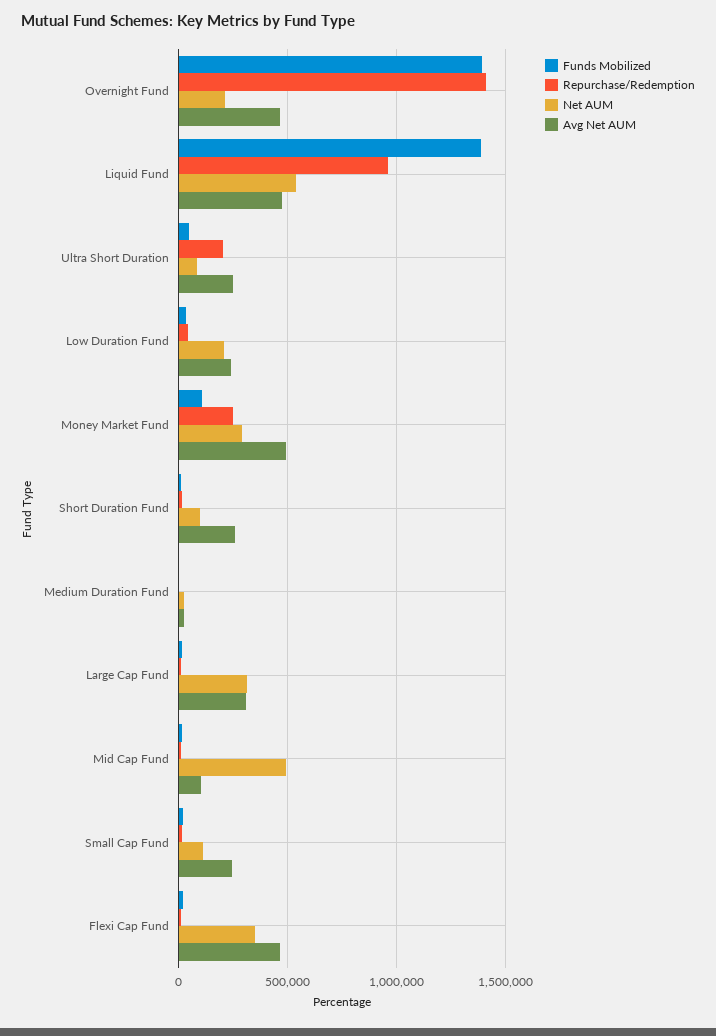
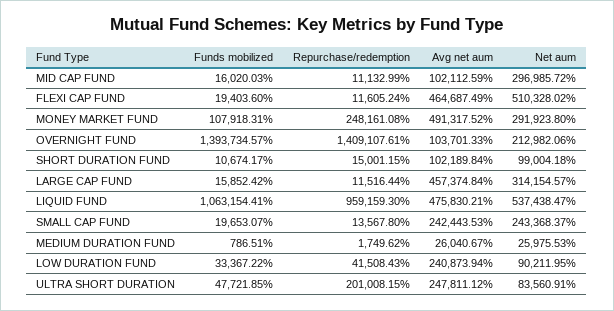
Avg Net AUM, Overnight Fund: 450000 -> 103701.33
Funds Mobilized, Liquid Fund: 1400000 -> 1063154.41
Net AUM, Low Duration Fund: 200000 -> 90211.95
Avg Net AUM, Short Duration Fund: 250000 -> 102189.84
Avg Net AUM, Large Cap Fund: 300000 -> 457374.84
Net AUM, Mid Cap Fund: 500000 -> 296985.72
Net AUM, Small Cap Fund: 100000 -> 243368.37
Net AUM, Flexi Cap Fund: 350000 -> 510328.02

